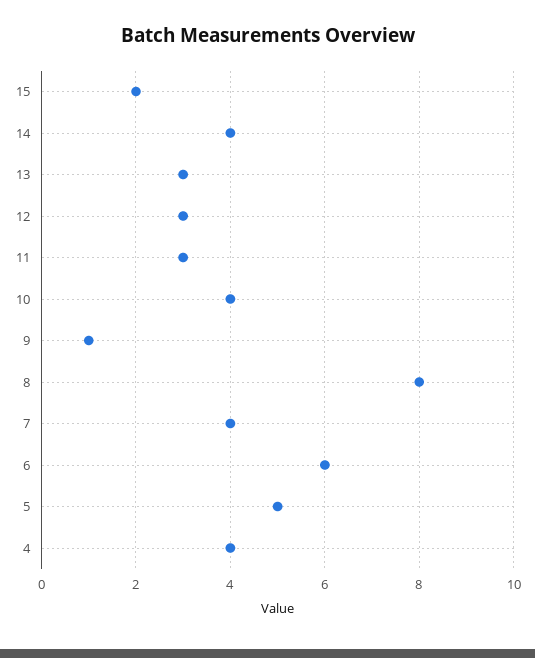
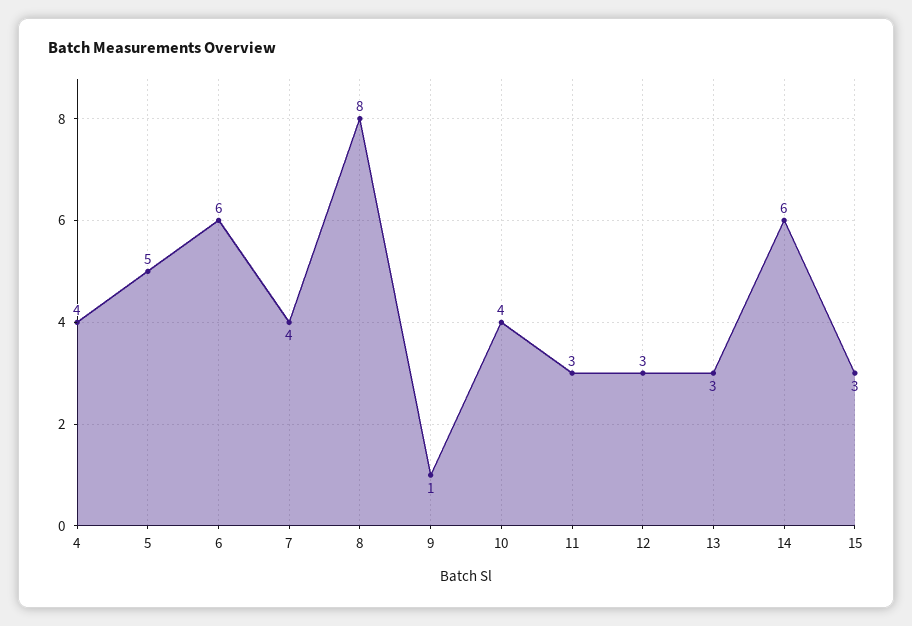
15: 2 -> 3
14: 4 -> 6

